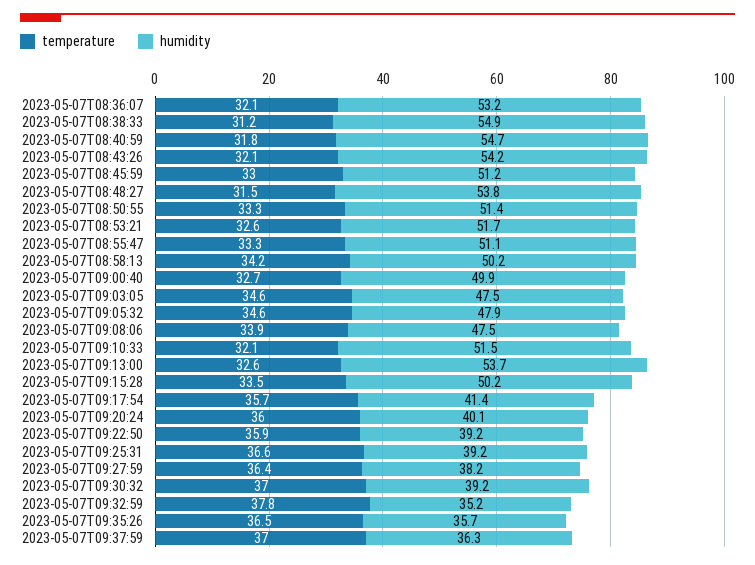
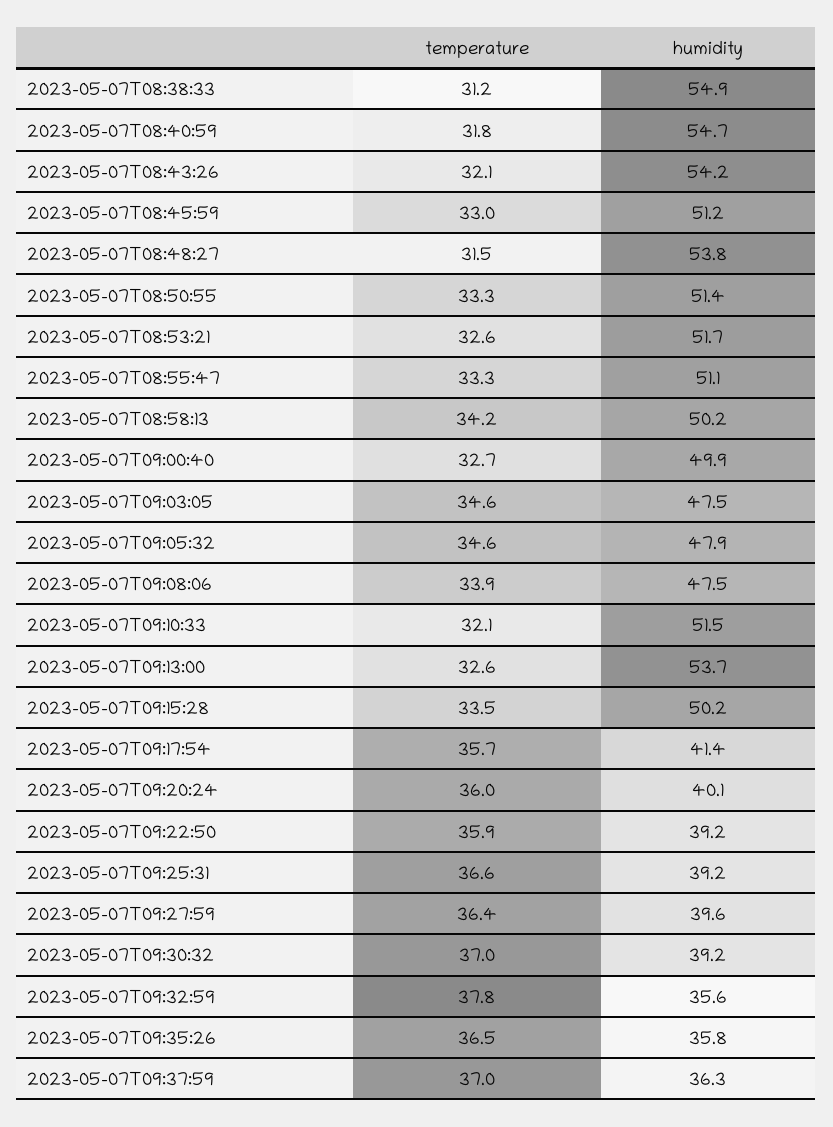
temperature, 2023-05-07T08:36:07: 32.1 -> none
humidity, 2023-05-07T08:36:07: 53.2 -> none
humidity, 2023-05-07T09:27:59: 38.2 -> 39.6
humidity, 2023-05-07T09:32:59: 35.2 -> 35.6
humidity, 2023-05-07T09:35:26: 35.7 -> 35.8

